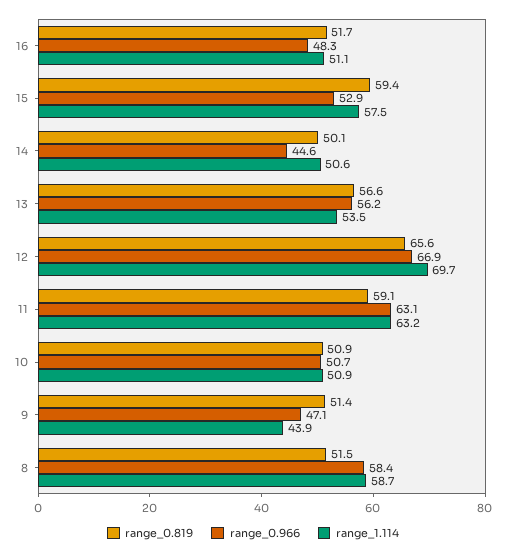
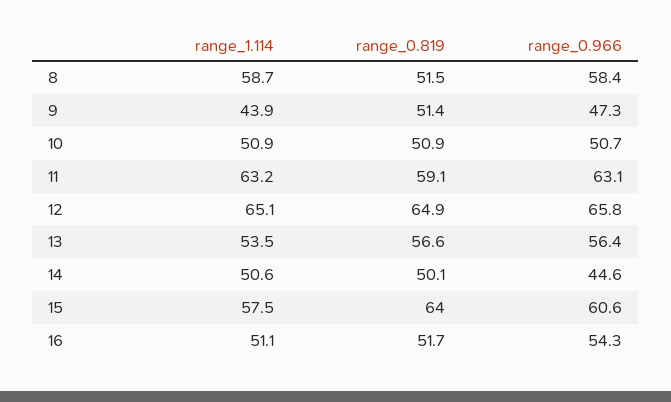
range_0.966, 16: 48.3 -> 54.3
range_0.819, 15: 59.4 -> 64
range_0.966, 15: 52.9 -> 60.6
range_0.966, 13: 56.2 -> 56.4
range_0.819, 12: 65.6 -> 64.9
range_0.966, 12: 66.9 -> 65.8
range_1.114, 12: 69.7 -> 65.1
range_0.966, 9: 47.1 -> 47.3

